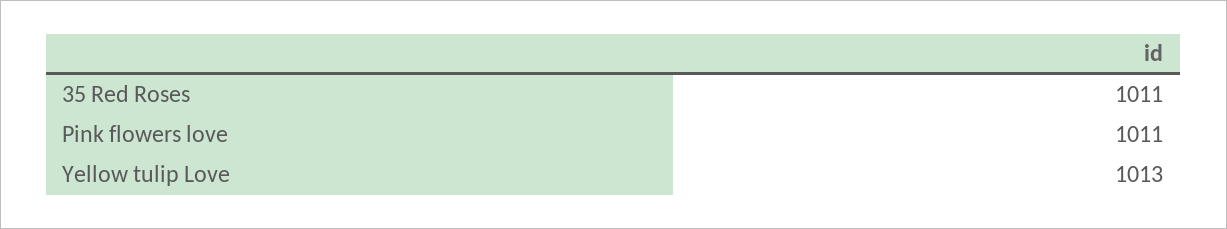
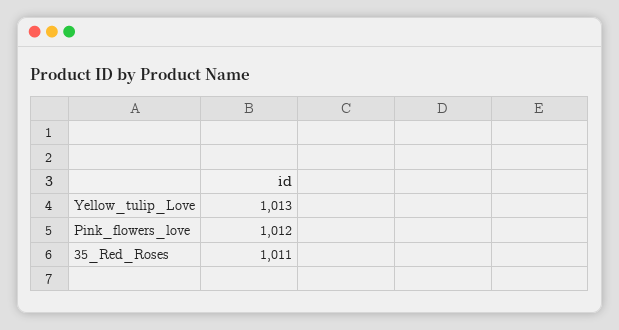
Pink flowers love: 1011 -> 1012

